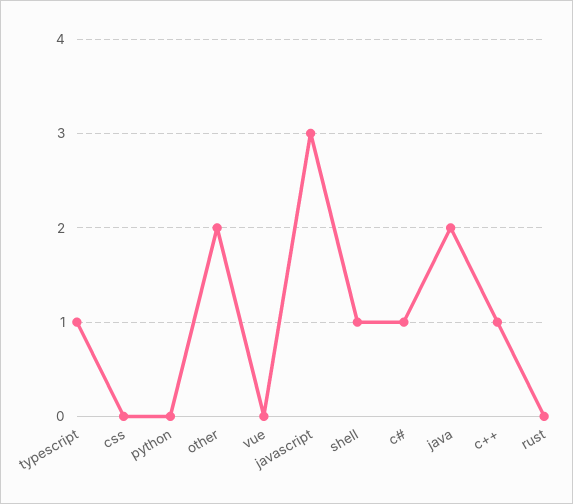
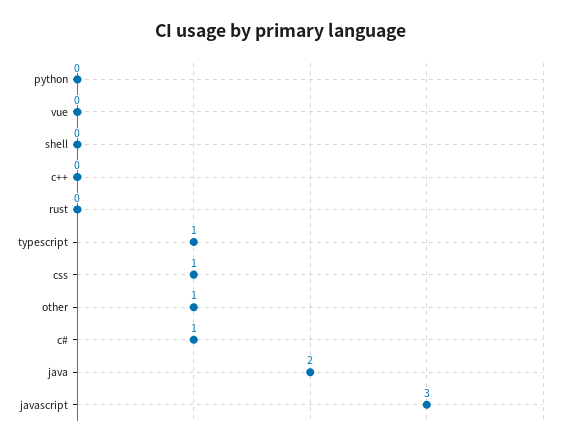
css: 0 -> 1
other: 2 -> 1
shell: 1 -> 0
c++: 1 -> 0

